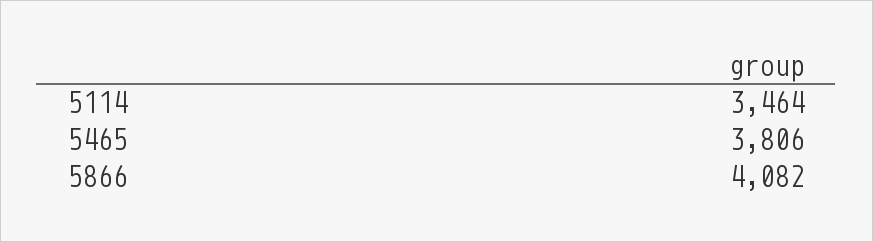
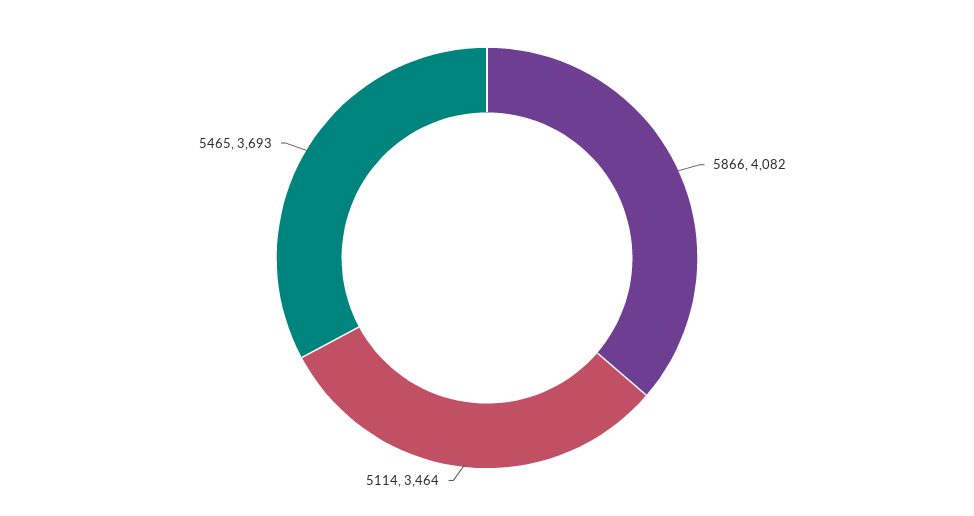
5465: 3806 -> 3693

